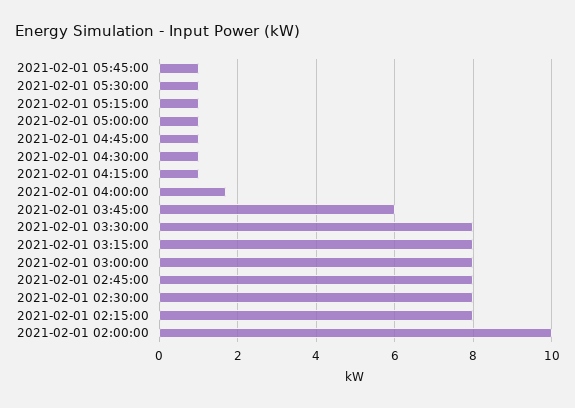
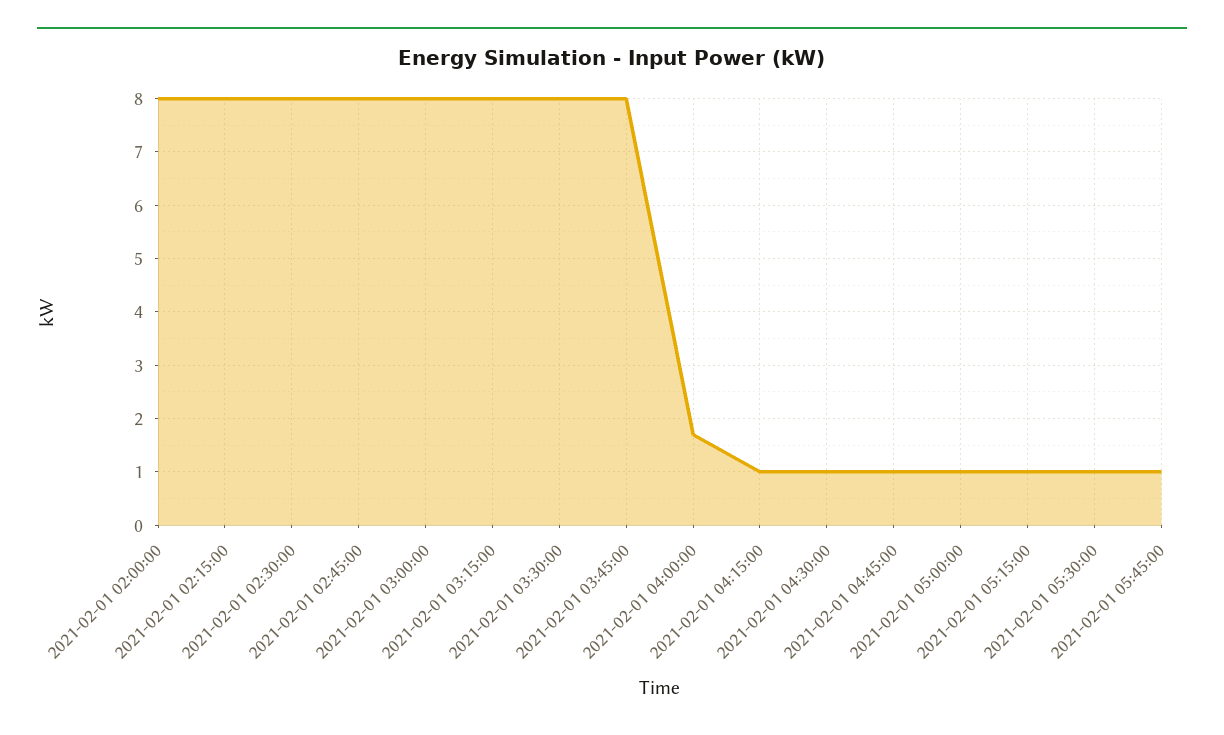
2021-02-01 03:45:00: 6 -> 8
2021-02-01 02:00:00: 10 -> 8

